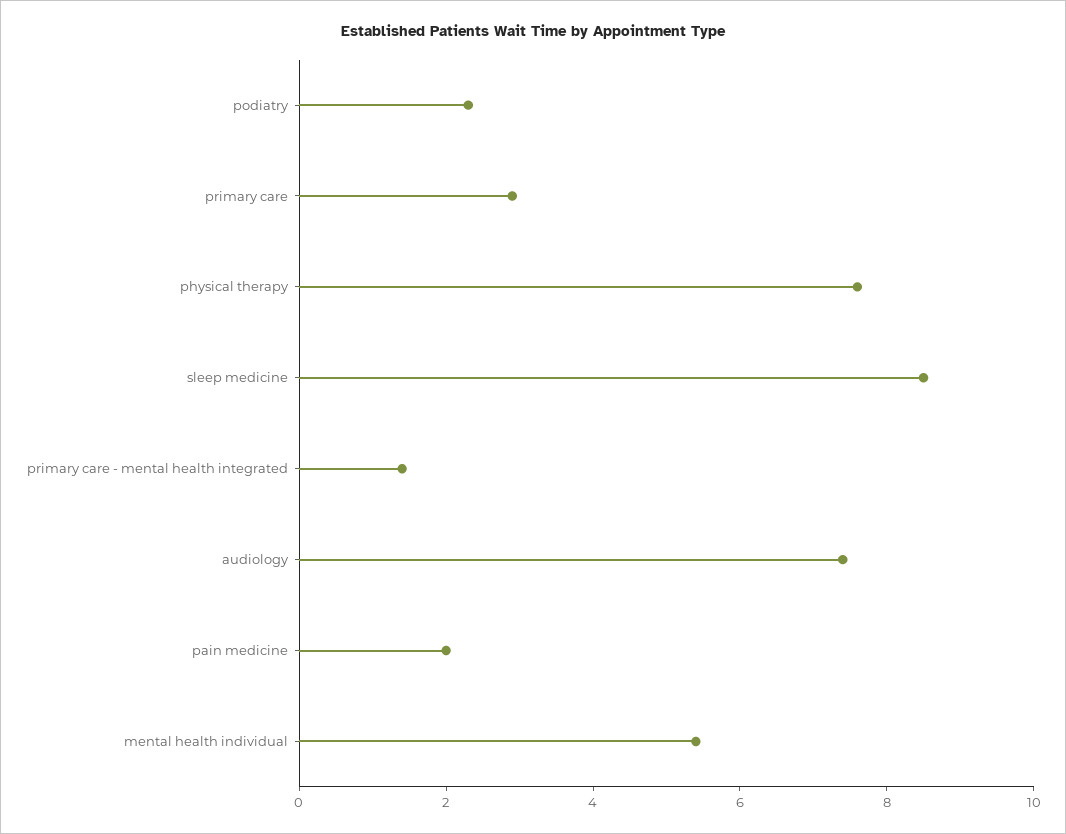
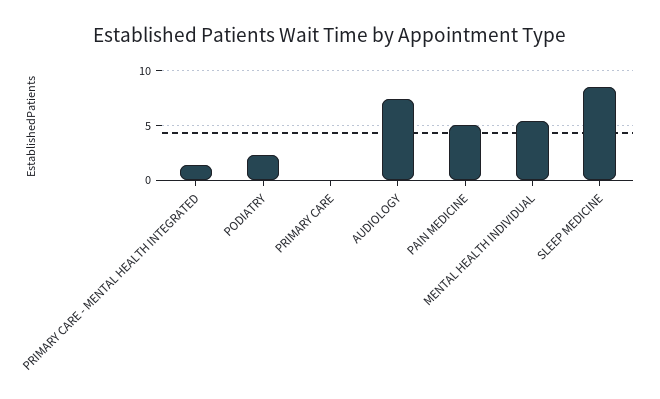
primary care: 3 -> 0
physical therapy: 7.5 -> none
pain medicine: 2 -> 5

